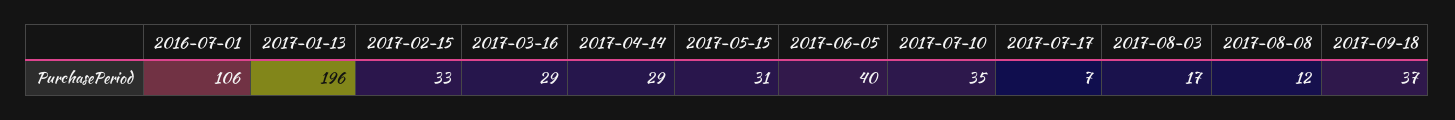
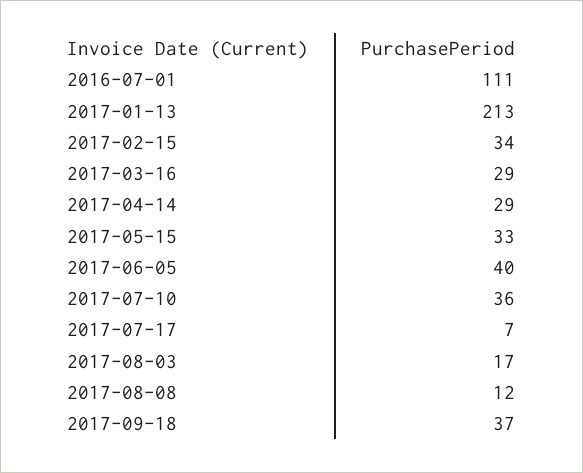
2016-07-01: 106 -> 111
2017-01-13: 196 -> 213
2017-02-15: 33 -> 34
2017-05-15: 31 -> 33
2017-07-10: 35 -> 36

